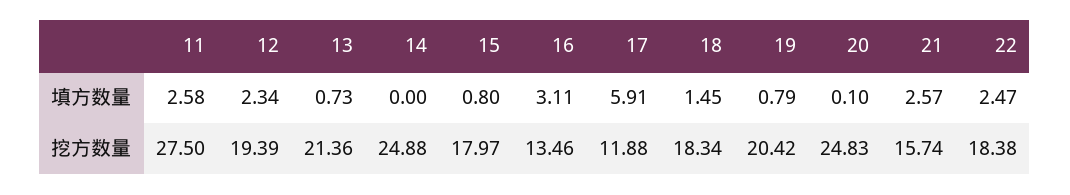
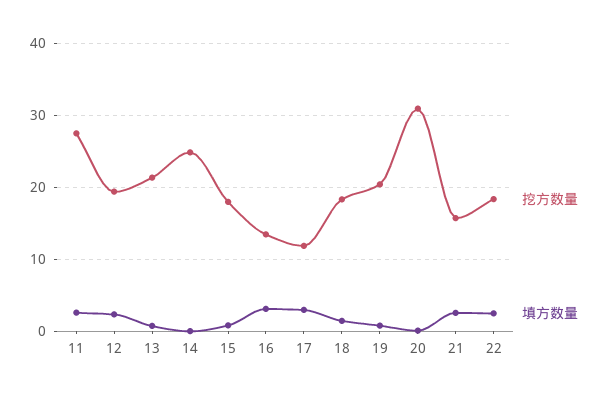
填方数量, 17: 5.91 -> 3
挖方数量, 20: 24.83 -> 31

